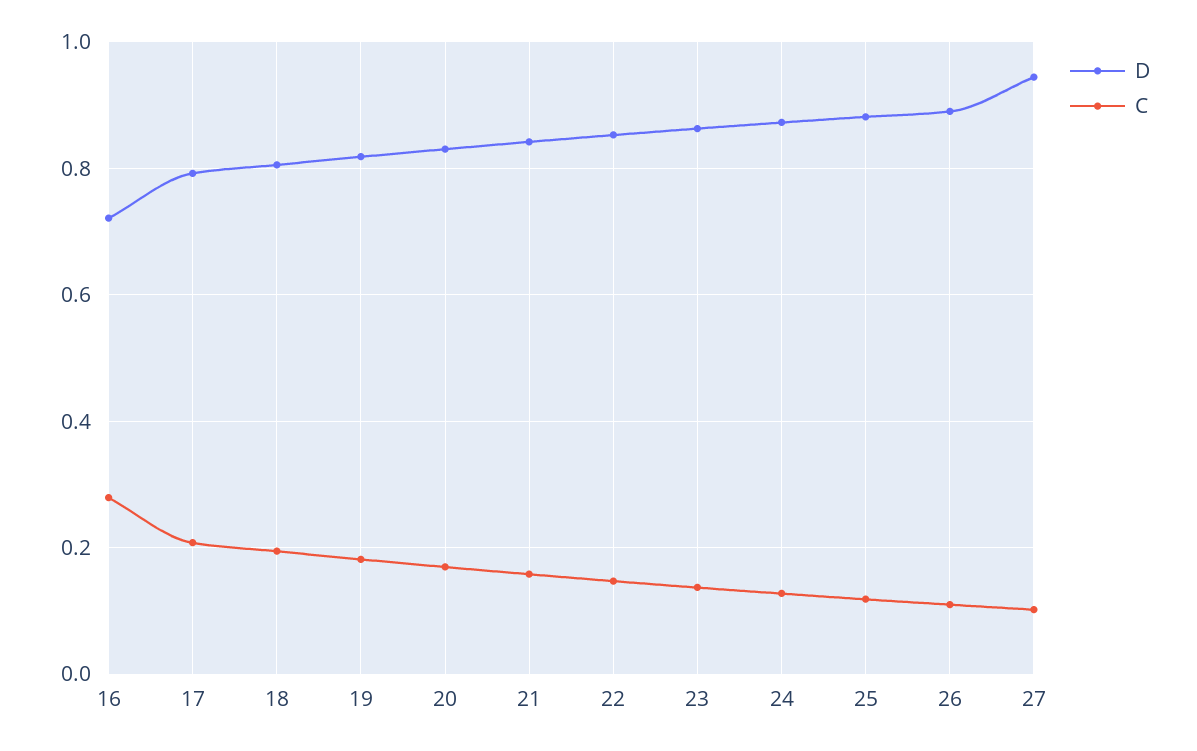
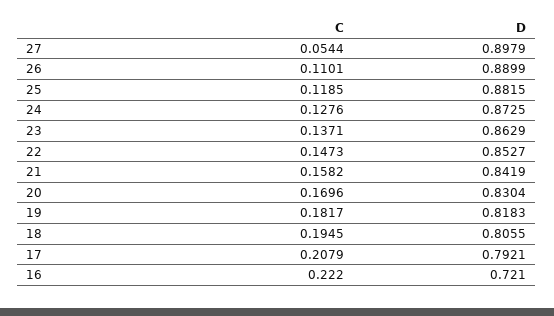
C, 16: 0.28 -> 0.222
D, 27: 0.94 -> 0.8979
C, 27: 0.1 -> 0.0544

